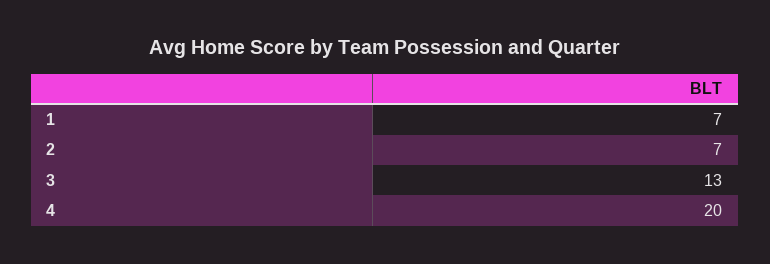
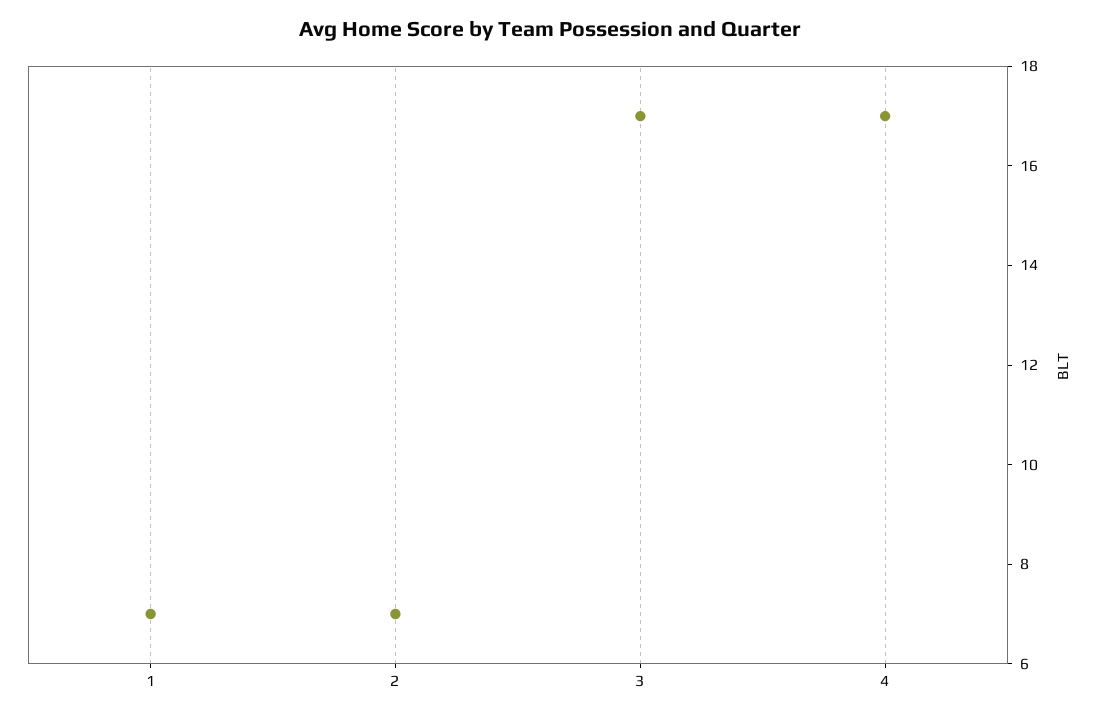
3: 13 -> 17
4: 20 -> 17

